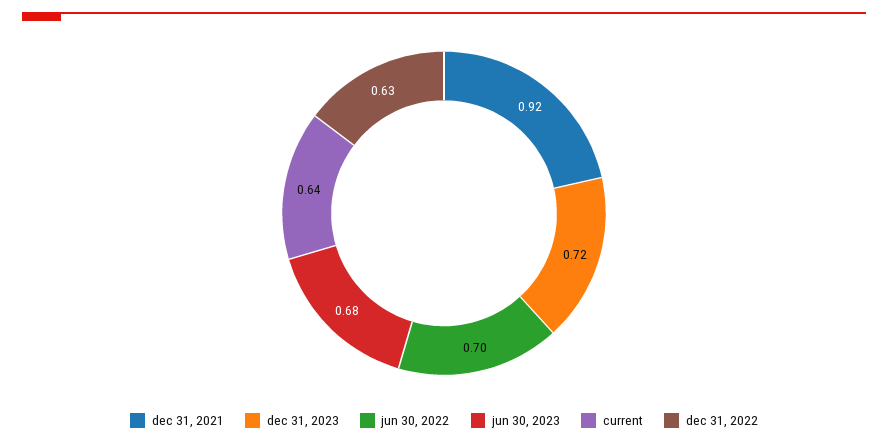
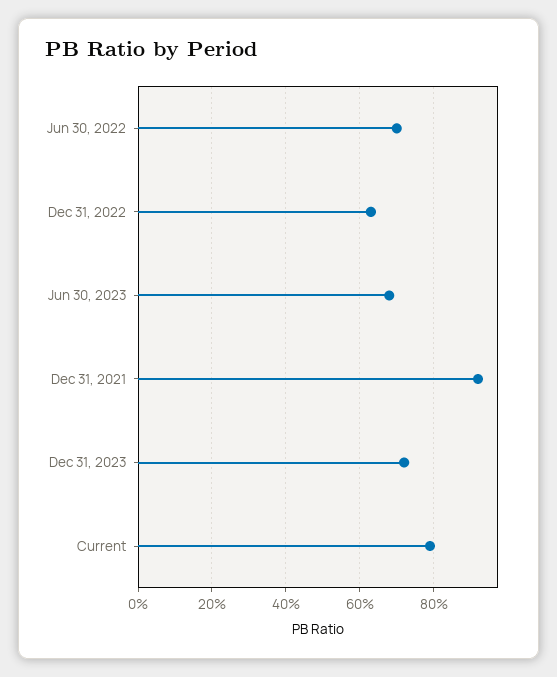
current: 0.64 -> 0.8

